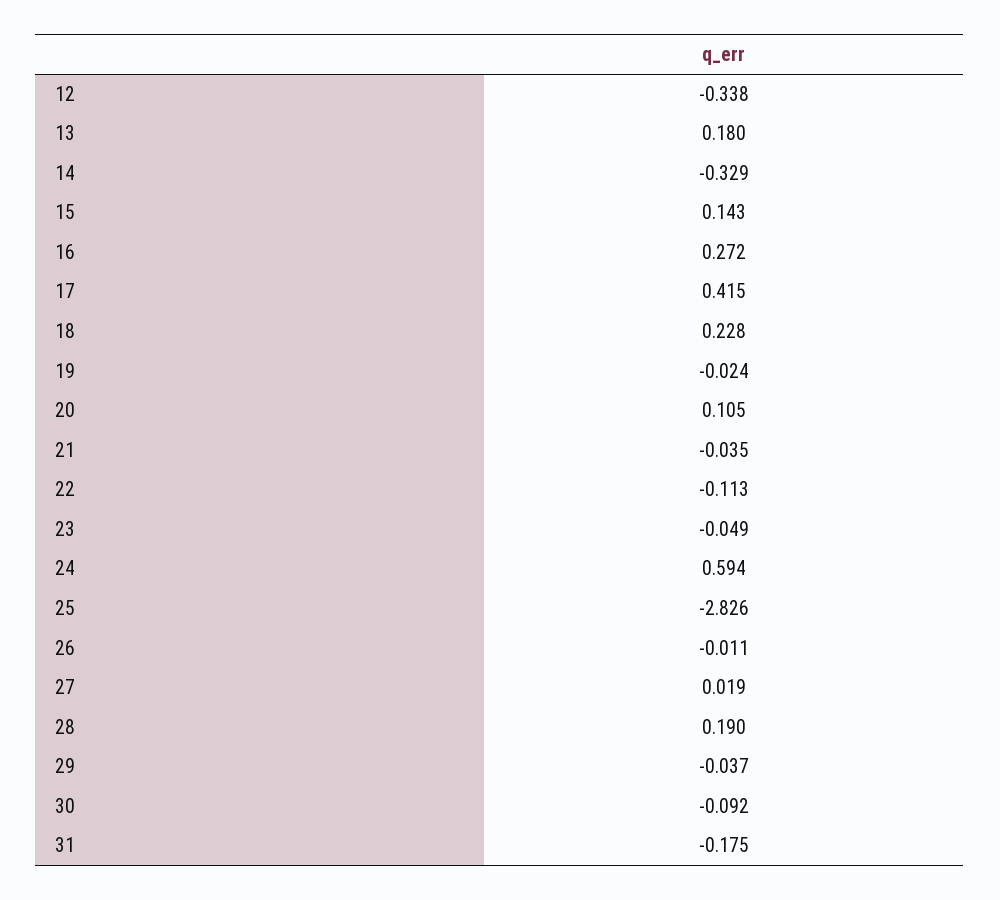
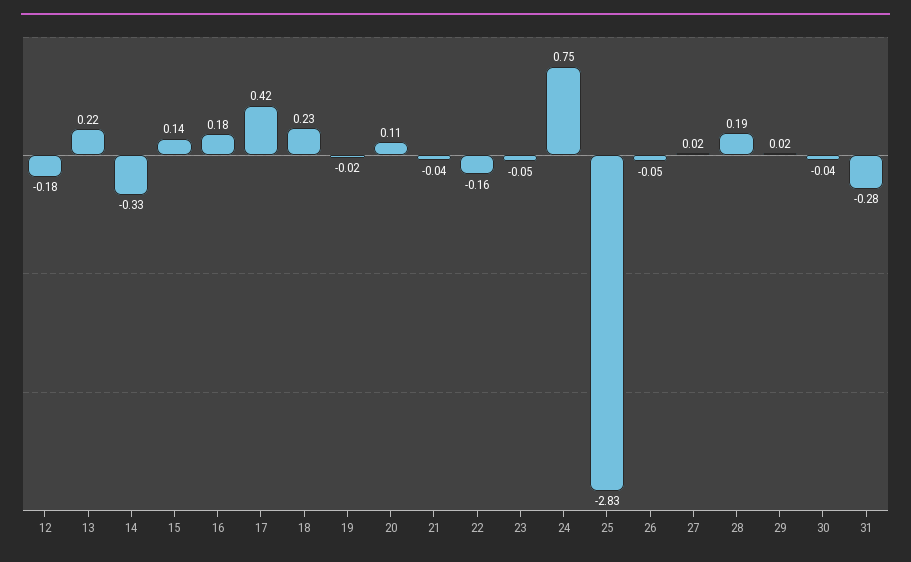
12: -0.338 -> -0.18
13: 0.18 -> 0.22
16: 0.272 -> 0.18
22: -0.113 -> -0.16
24: 0.594 -> 0.75
26: -0.011 -> -0.05
29: -0.037 -> 0.02
30: -0.092 -> -0.04
31: -0.175 -> -0.28

